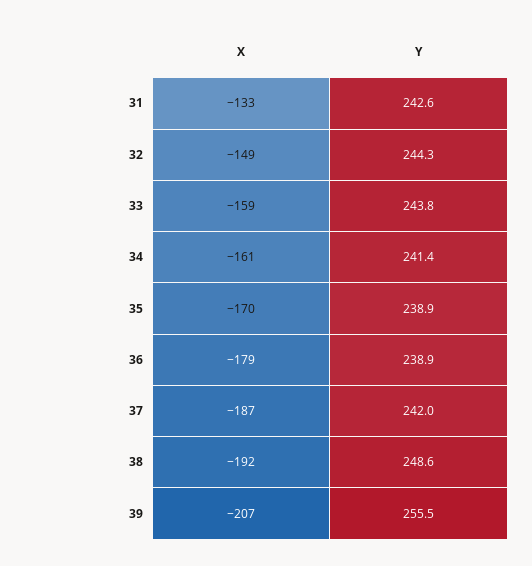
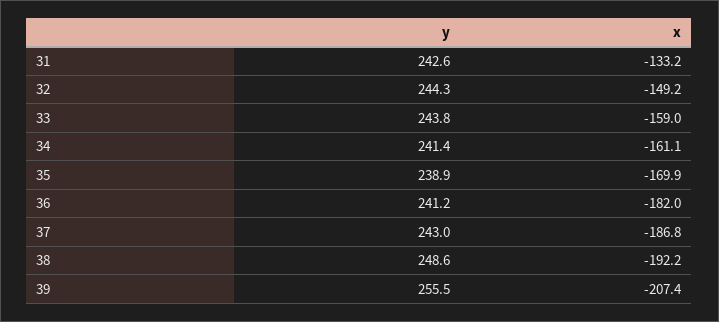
X, 36: -179 -> -182
Y, 36: 238.9 -> 241.2
Y, 37: 242 -> 243

